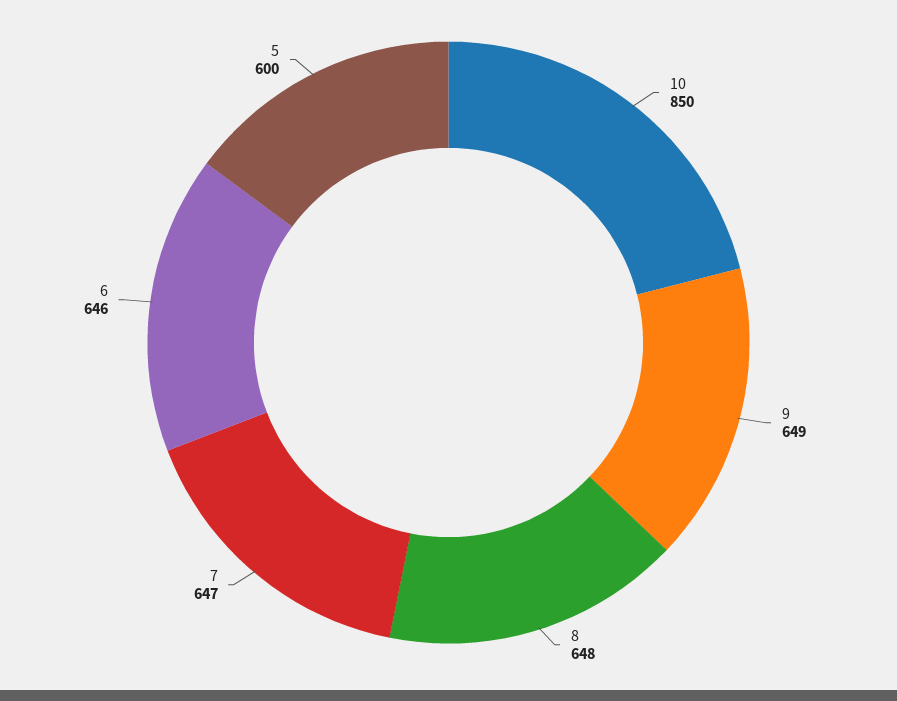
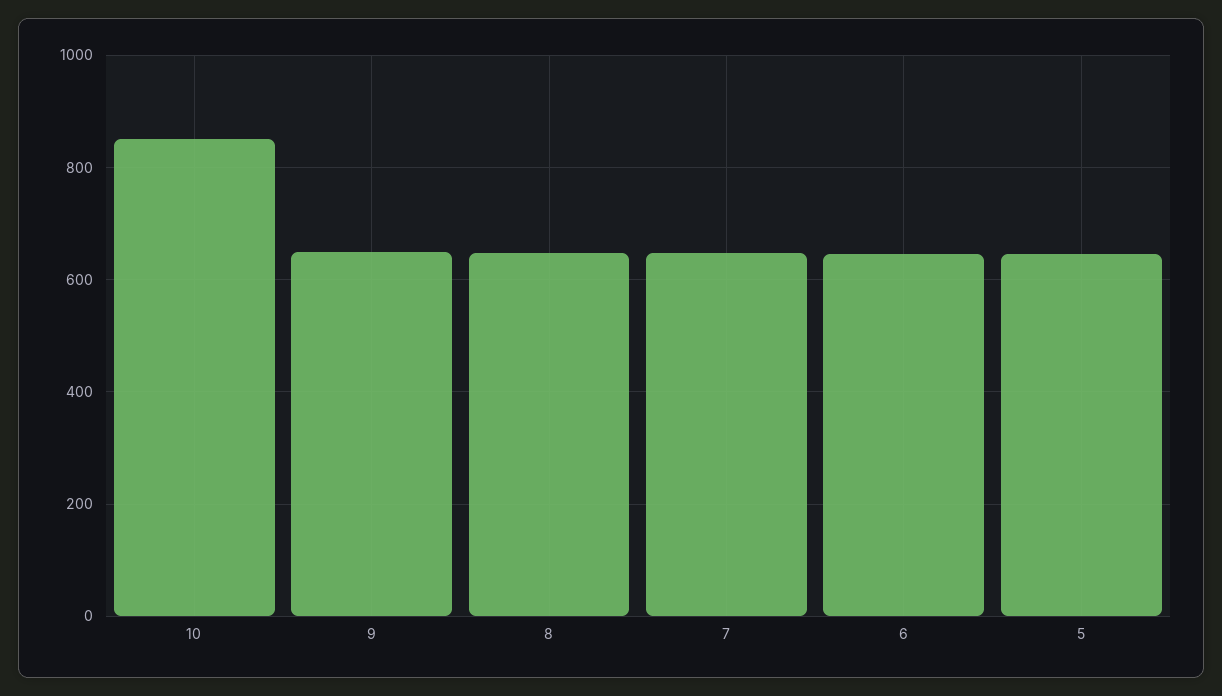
5: 600 -> 640

